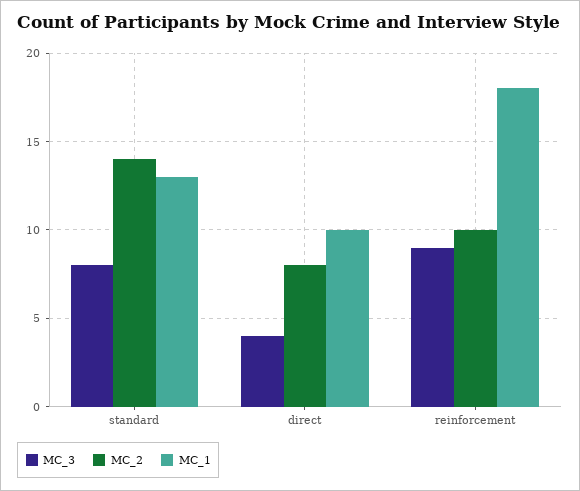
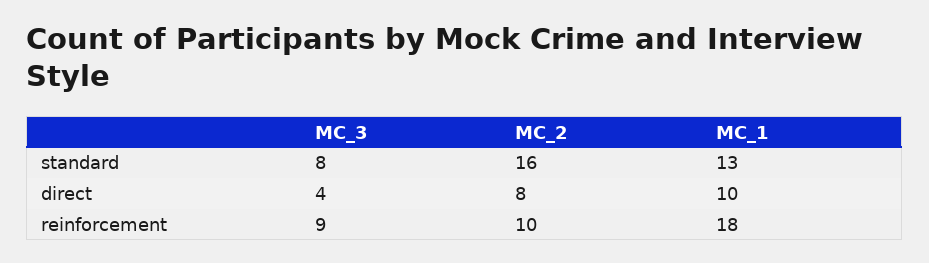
MC_2, standard: 14 -> 16

